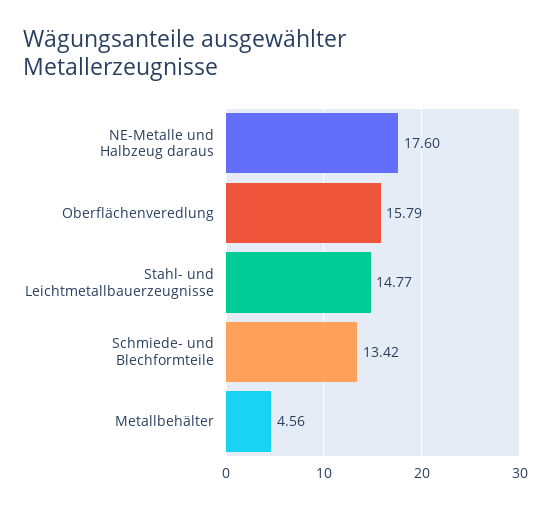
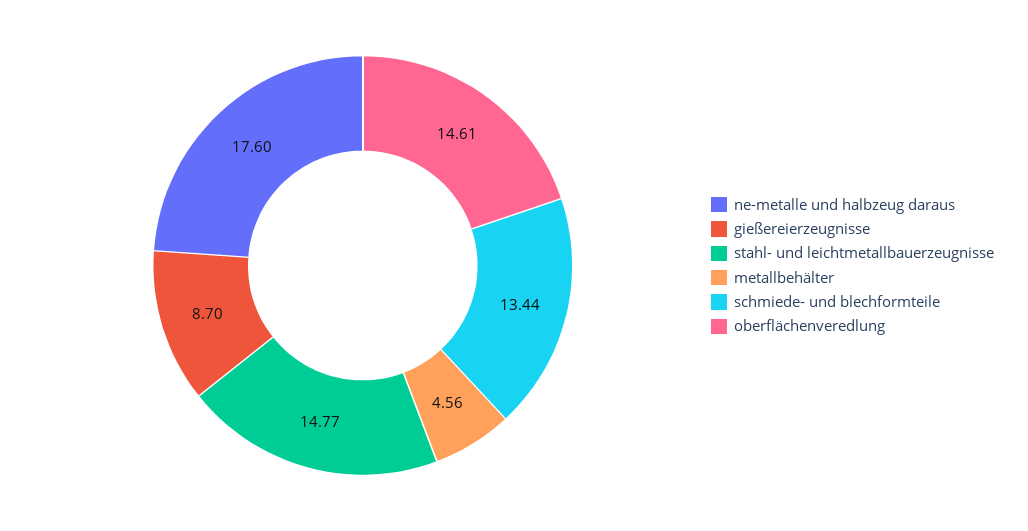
Oberflächenveredlung: 15.79 -> 14.61
Schmiede- und Blechformteile: 13.42 -> 13.44
gießereierzeugnisse: none -> 8.7

